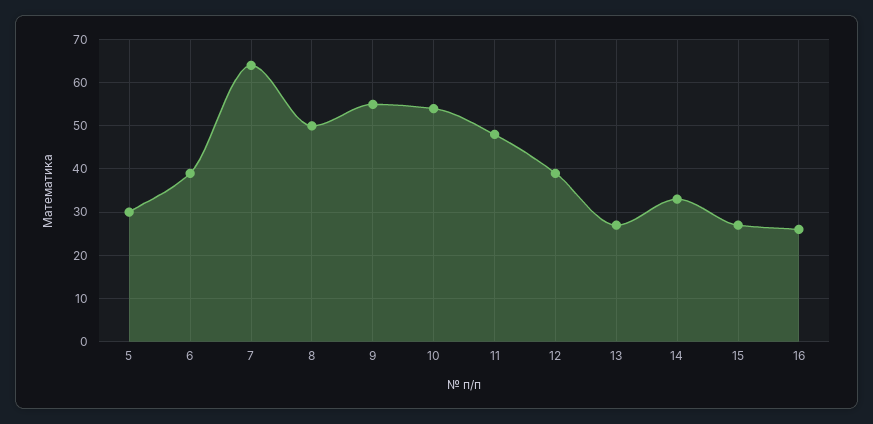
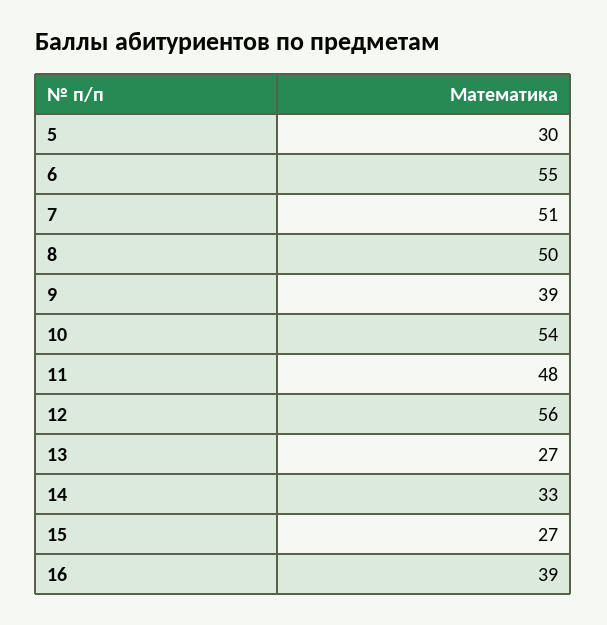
6: 40 -> 55
7: 65 -> 51
9: 55 -> 39
12: 40 -> 56
16: 25 -> 39

